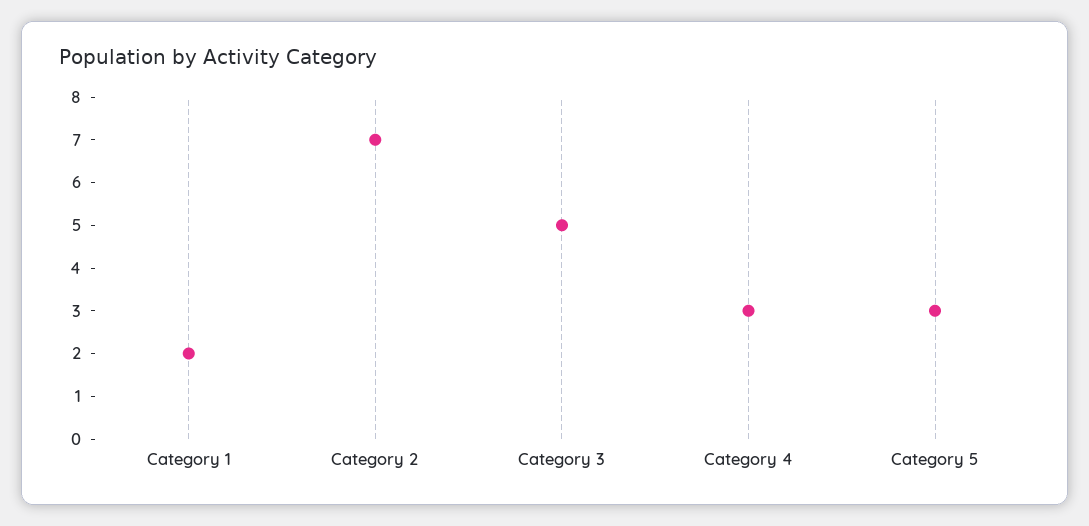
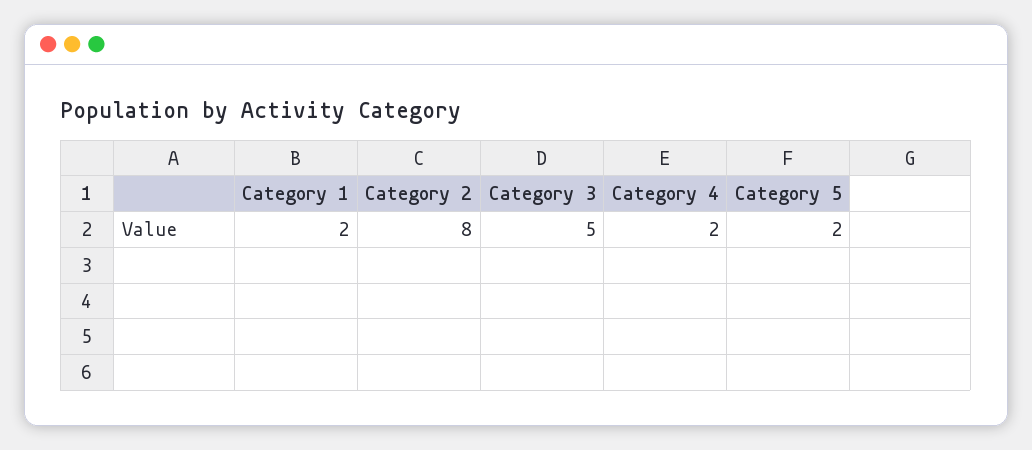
Category 2: 7 -> 8
Category 4: 3 -> 2
Category 5: 3 -> 2

